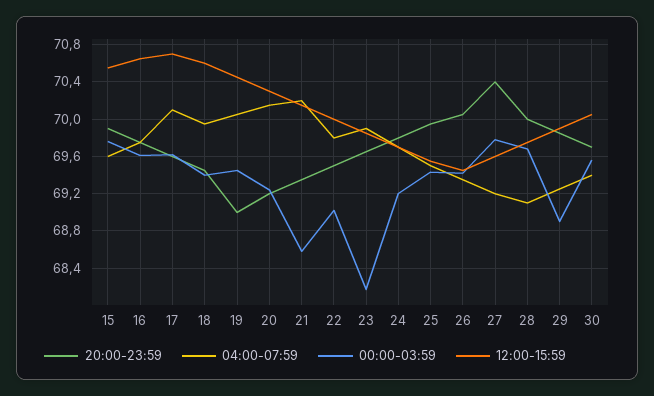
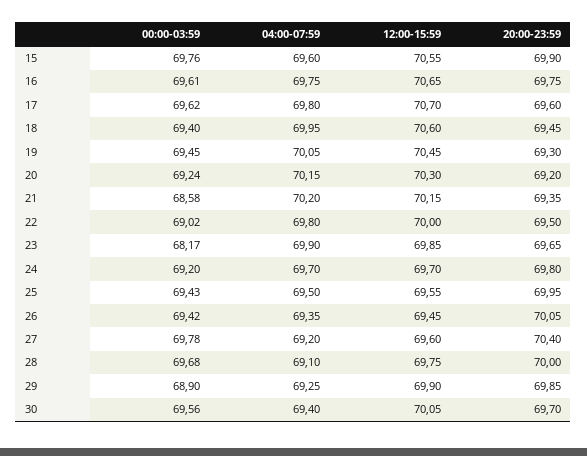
04:00-07:59, 17: 70.1 -> 69.8
20:00-23:59, 19: 69 -> 69.3

